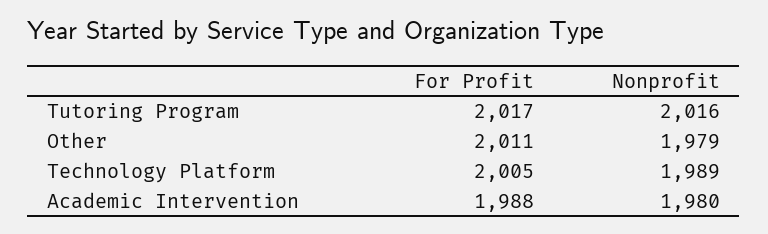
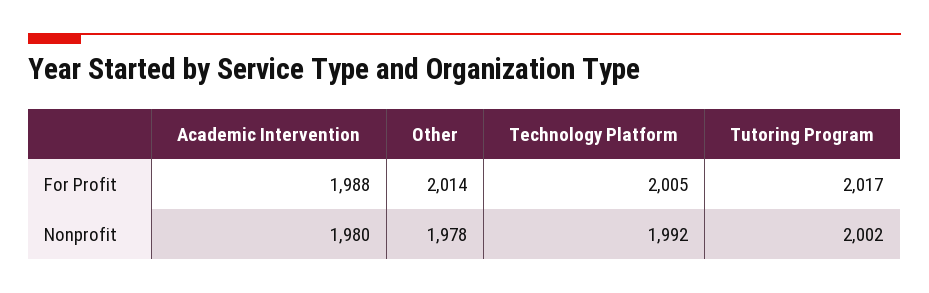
Nonprofit, Tutoring Program: 2016 -> 2002
For Profit, Other: 2011 -> 2014
Nonprofit, Other: 1979 -> 1978
Nonprofit, Technology Platform: 1989 -> 1992

